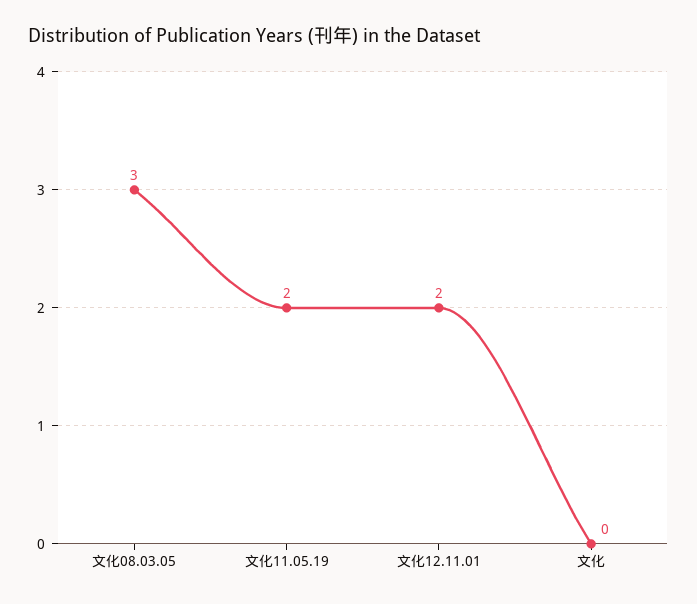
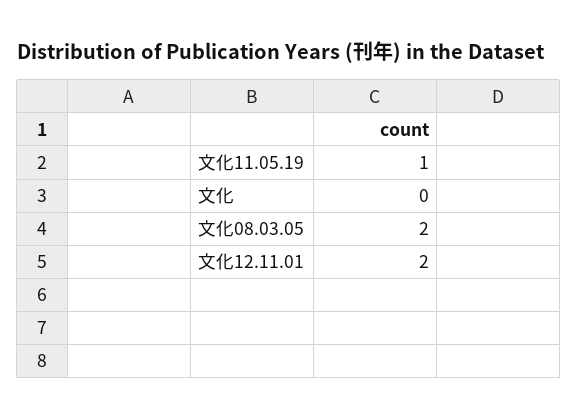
文化08.03.05: 3 -> 2
文化11.05.19: 2 -> 1

